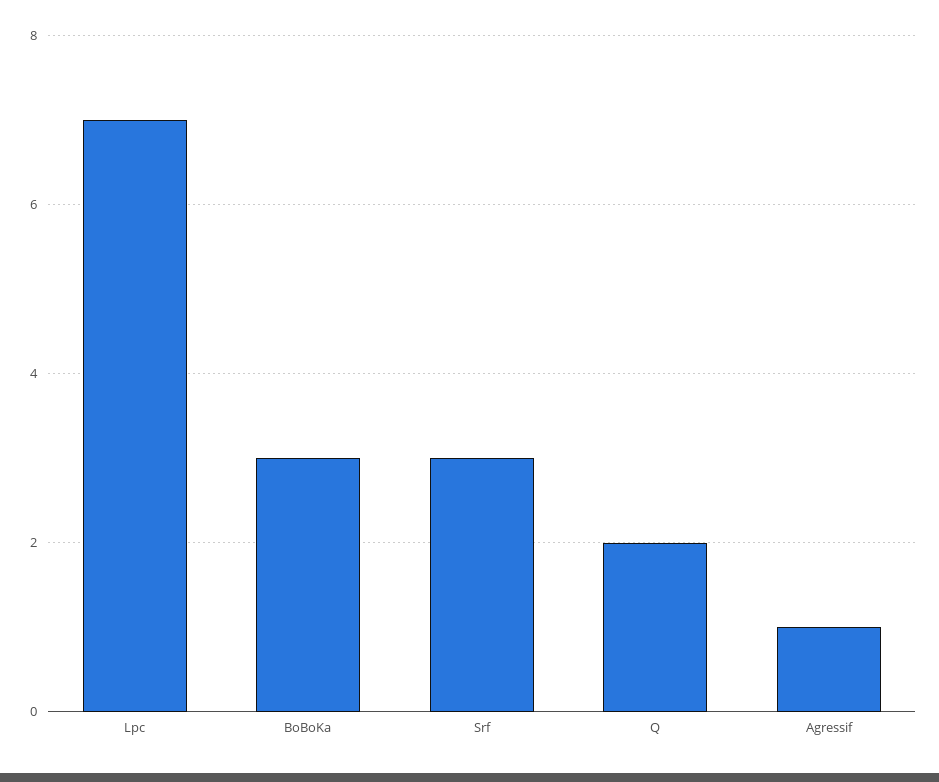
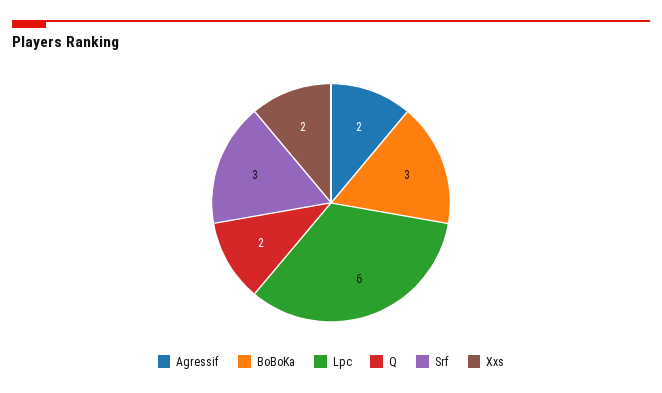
Lpc: 7 -> 6
Agressif: 1 -> 2
Xxs: none -> 2

